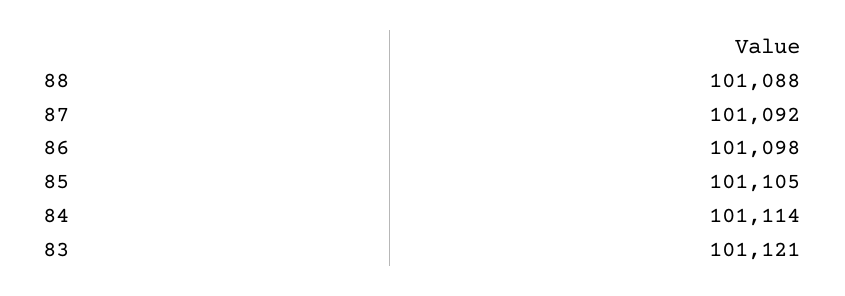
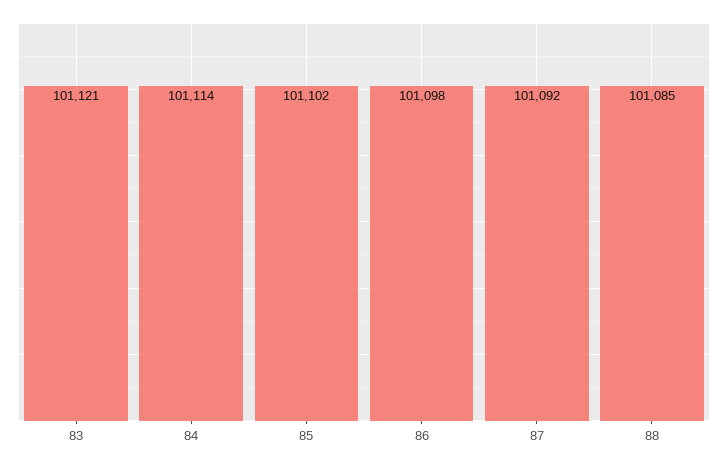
88: 101088 -> 101085
85: 101105 -> 101102

